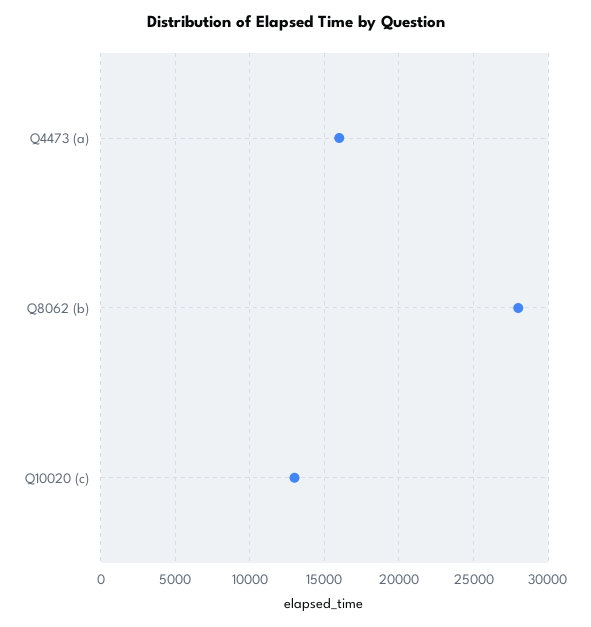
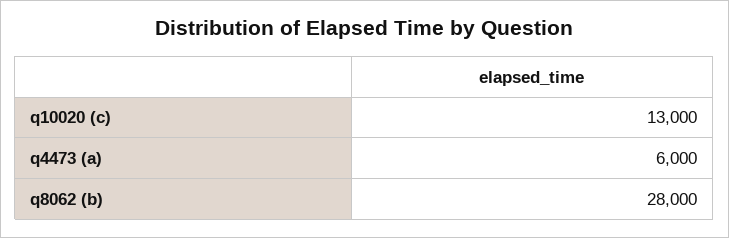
Q4473 (a): 16000 -> 6000

